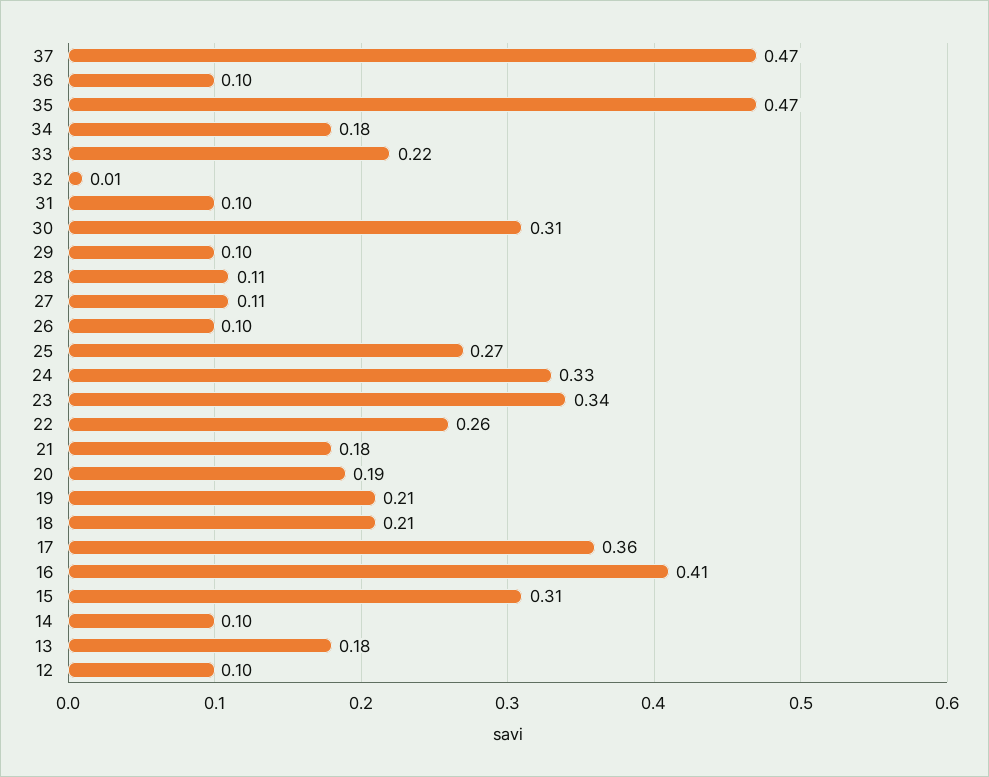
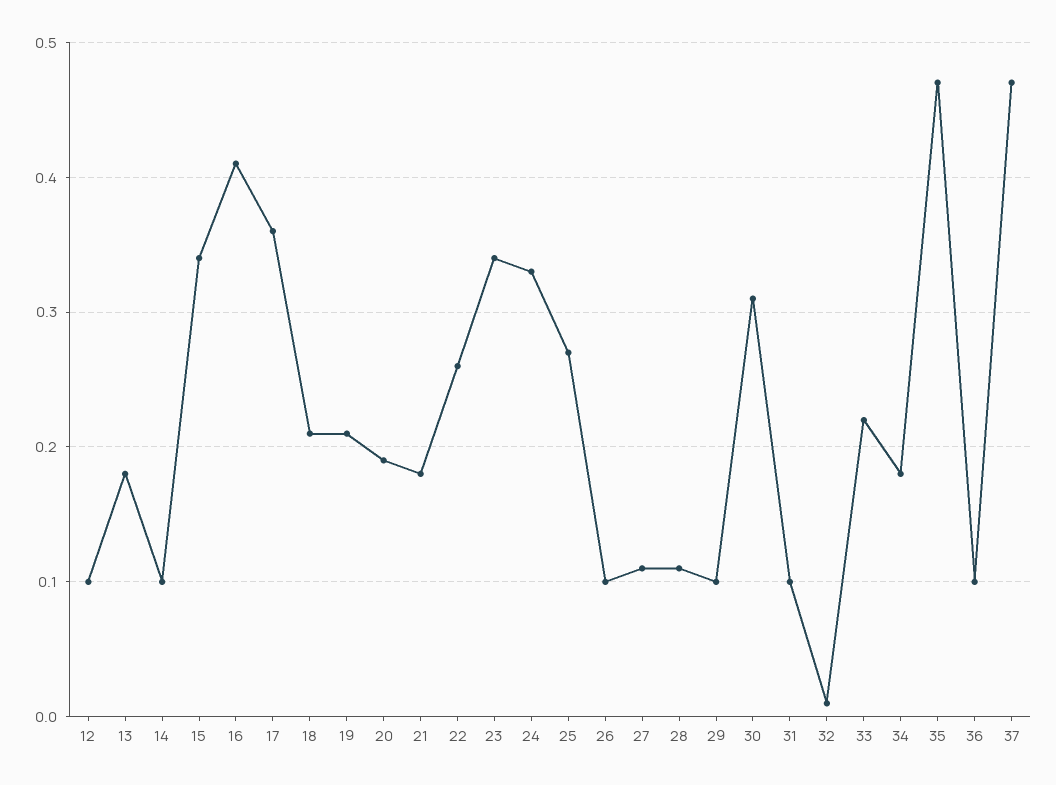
15: 0.31 -> 0.34

